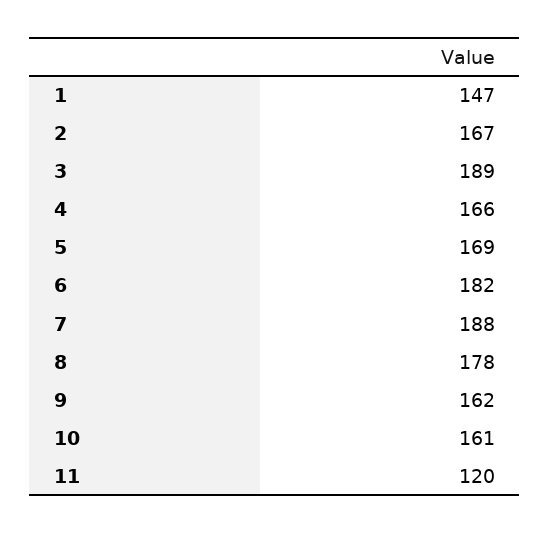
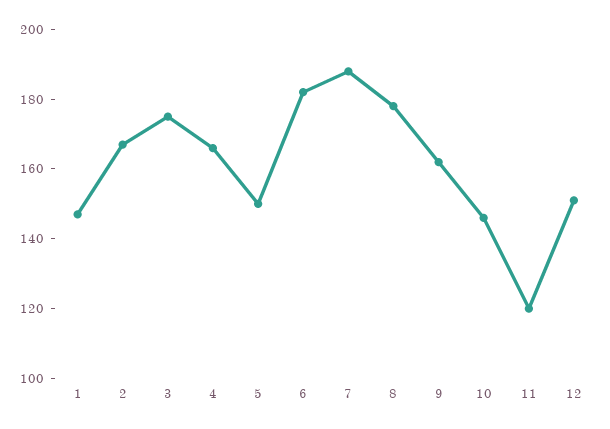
3: 189 -> 175
5: 169 -> 150
10: 161 -> 145
12: none -> 150

